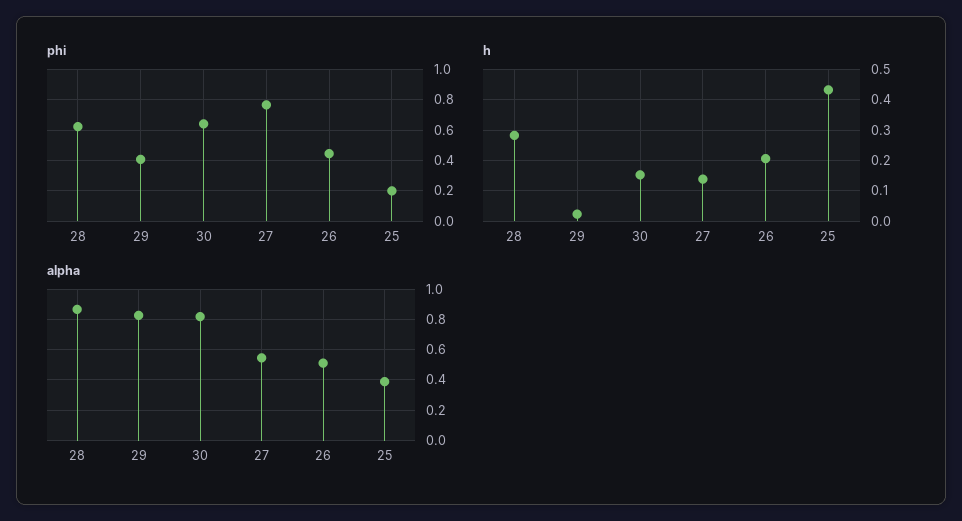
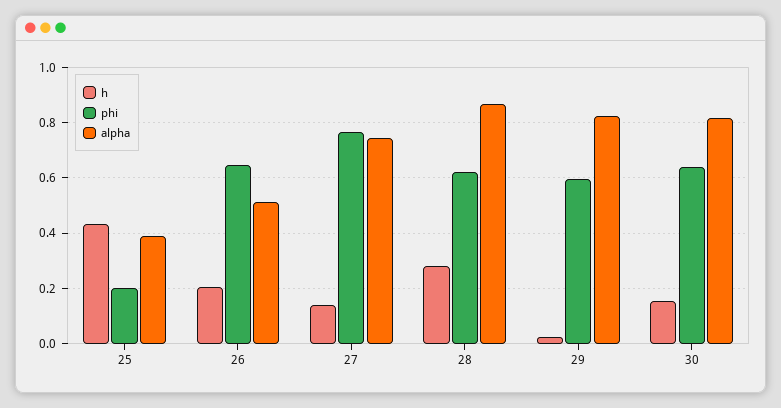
phi, 29: 0.4 -> 0.6
phi, 26: 0.45 -> 0.65
alpha, 27: 0.55 -> 0.75

